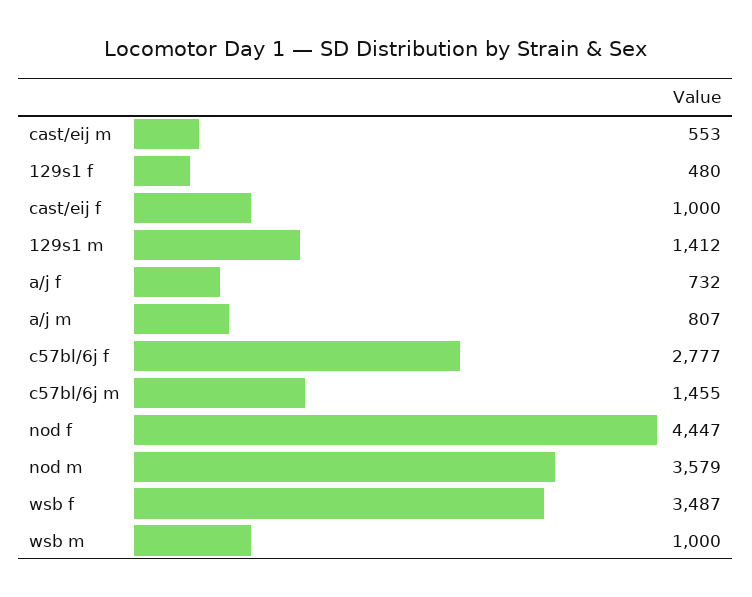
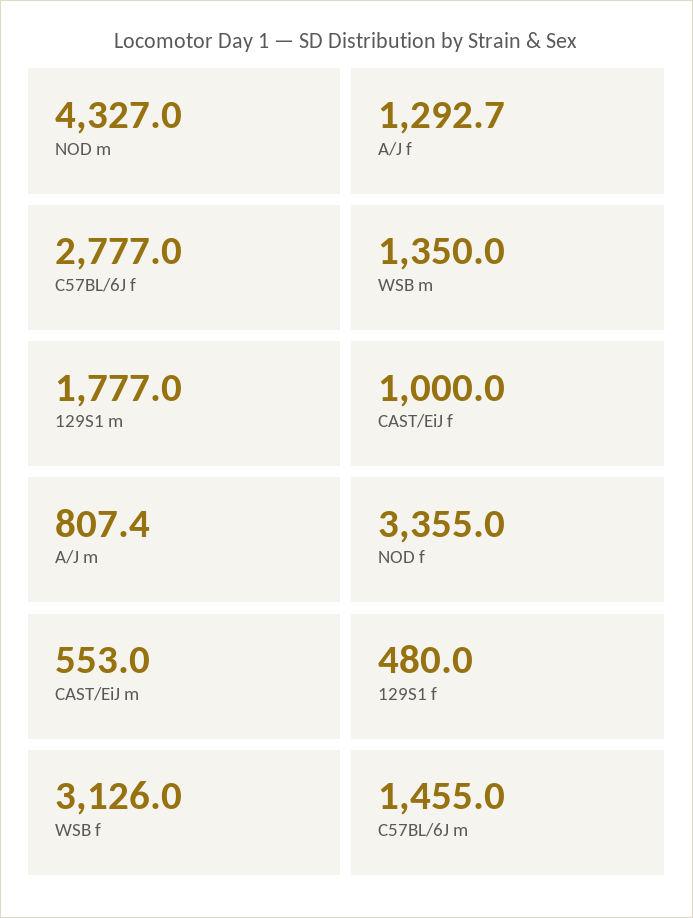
129s1 m: 1412 -> 1777
a/j f: 732 -> 1292.7
nod f: 4447 -> 3355
nod m: 3579 -> 4327
wsb f: 3487 -> 3126
wsb m: 1000 -> 1350

